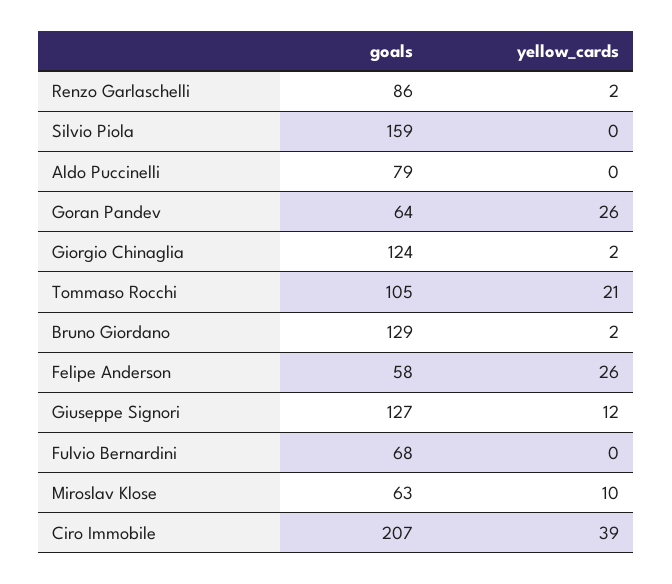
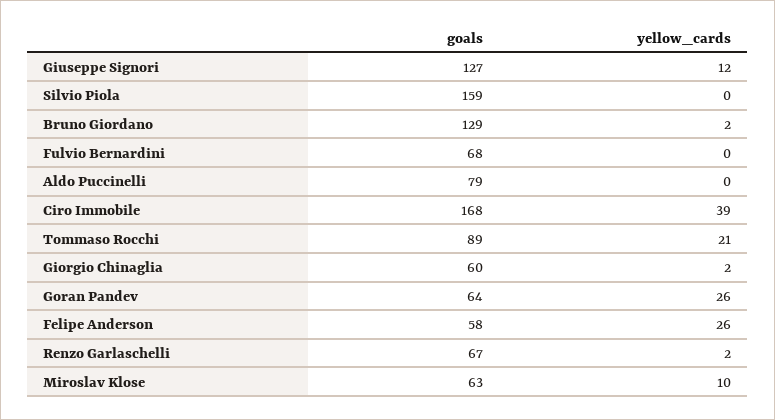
goals, Renzo Garlaschelli: 86 -> 67
goals, Giorgio Chinaglia: 124 -> 60
goals, Tommaso Rocchi: 105 -> 89
goals, Ciro Immobile: 207 -> 168

